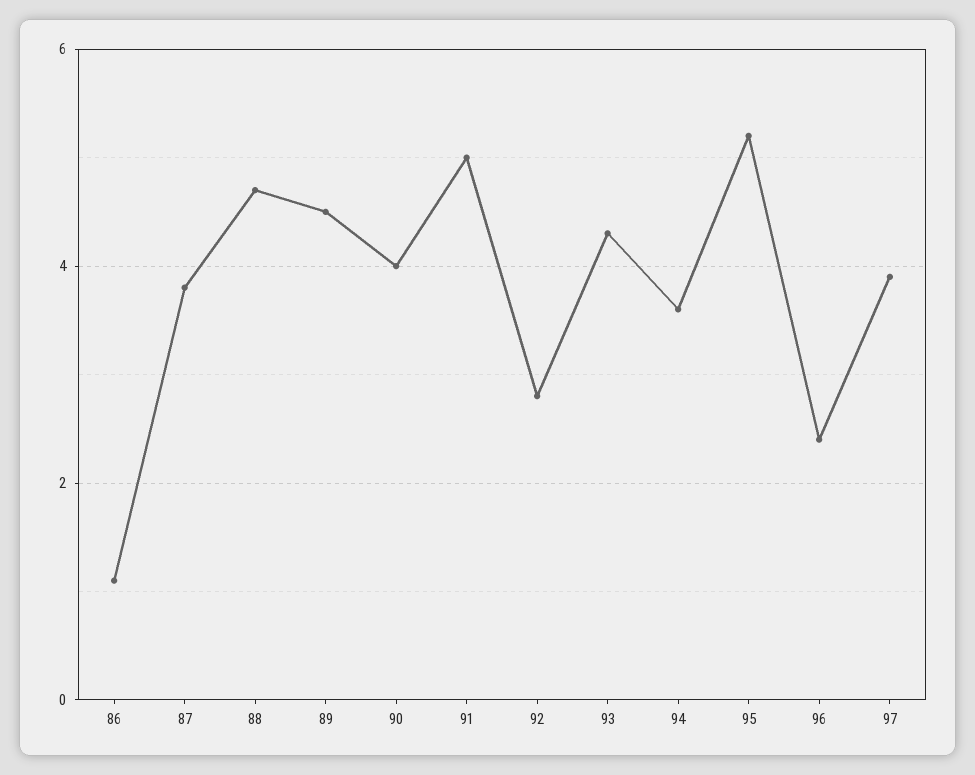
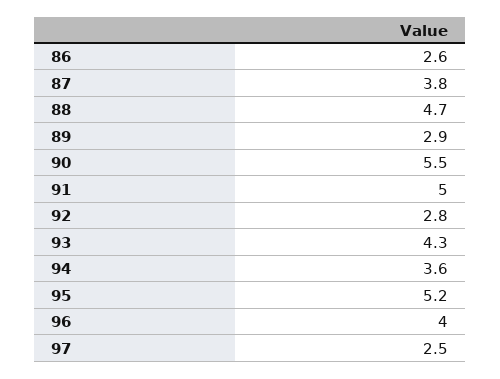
86: 1 -> 2.6
89: 4.5 -> 2.9
90: 4 -> 5.5
96: 2.5 -> 4
97: 4 -> 2.5

